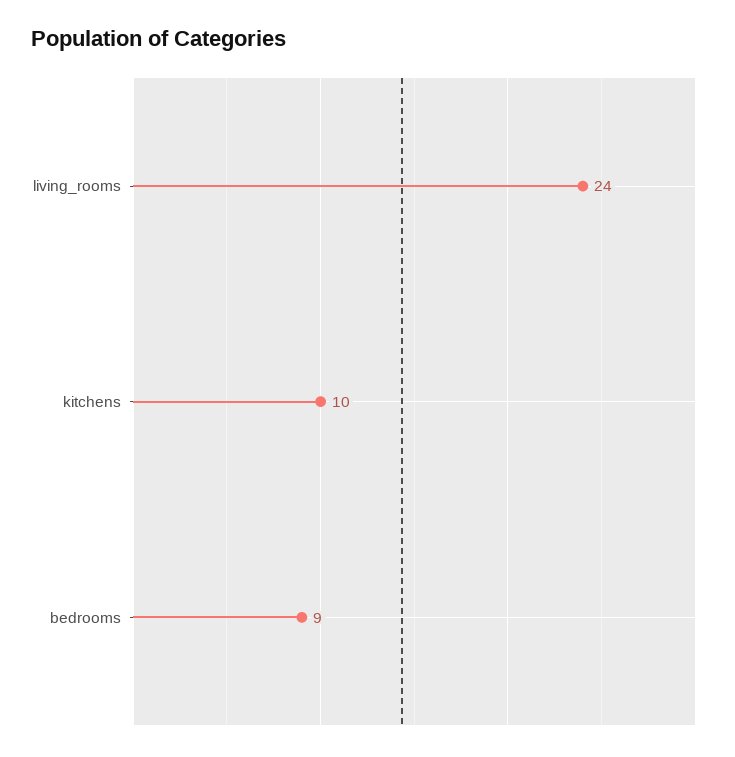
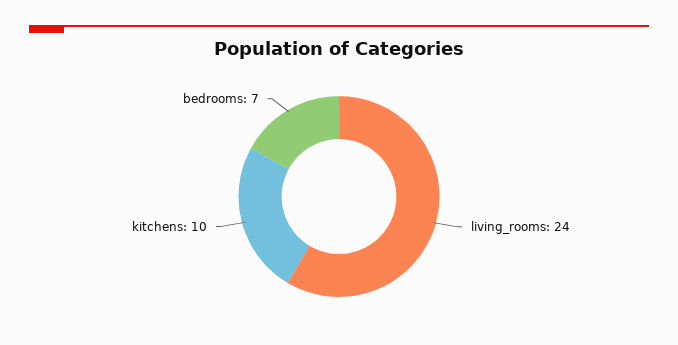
bedrooms: 9 -> 7

